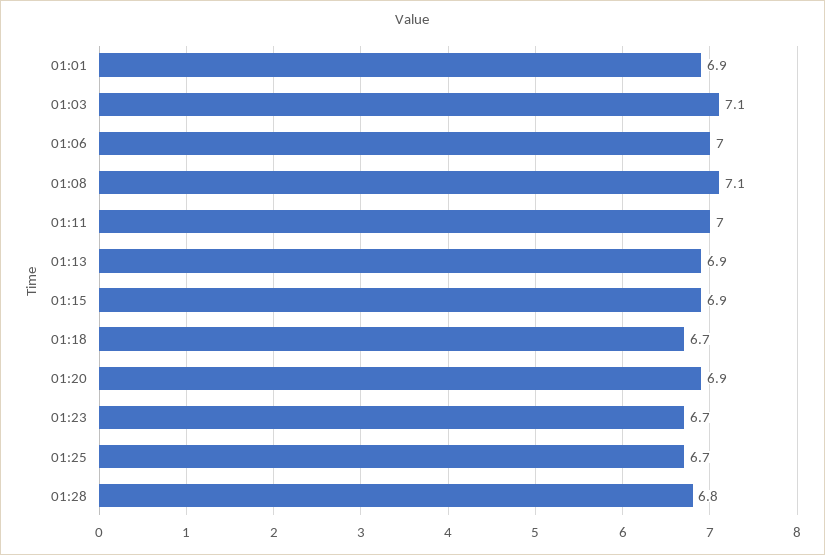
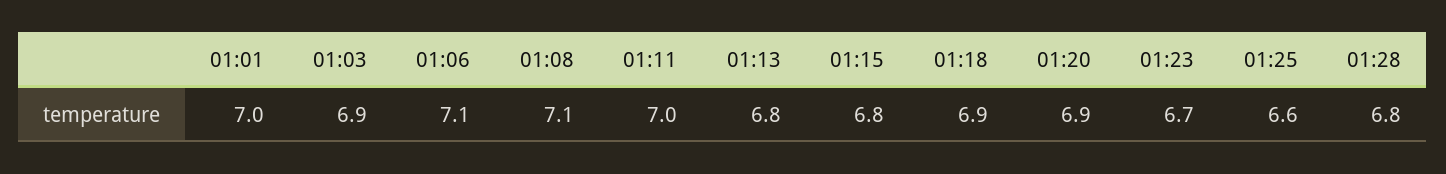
01:01: 6.9 -> 7
01:03: 7.1 -> 6.9
01:06: 7 -> 7.1
01:13: 6.9 -> 6.8
01:15: 6.9 -> 6.8
01:18: 6.7 -> 6.9
01:25: 6.7 -> 6.6

